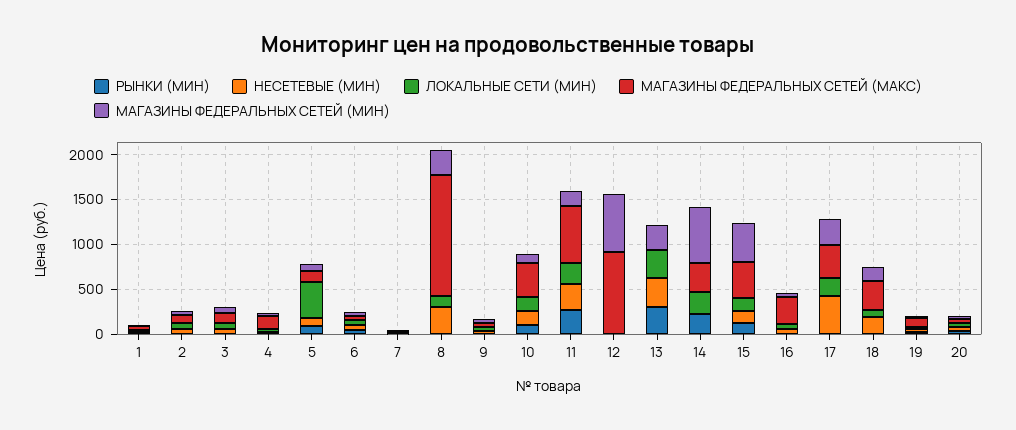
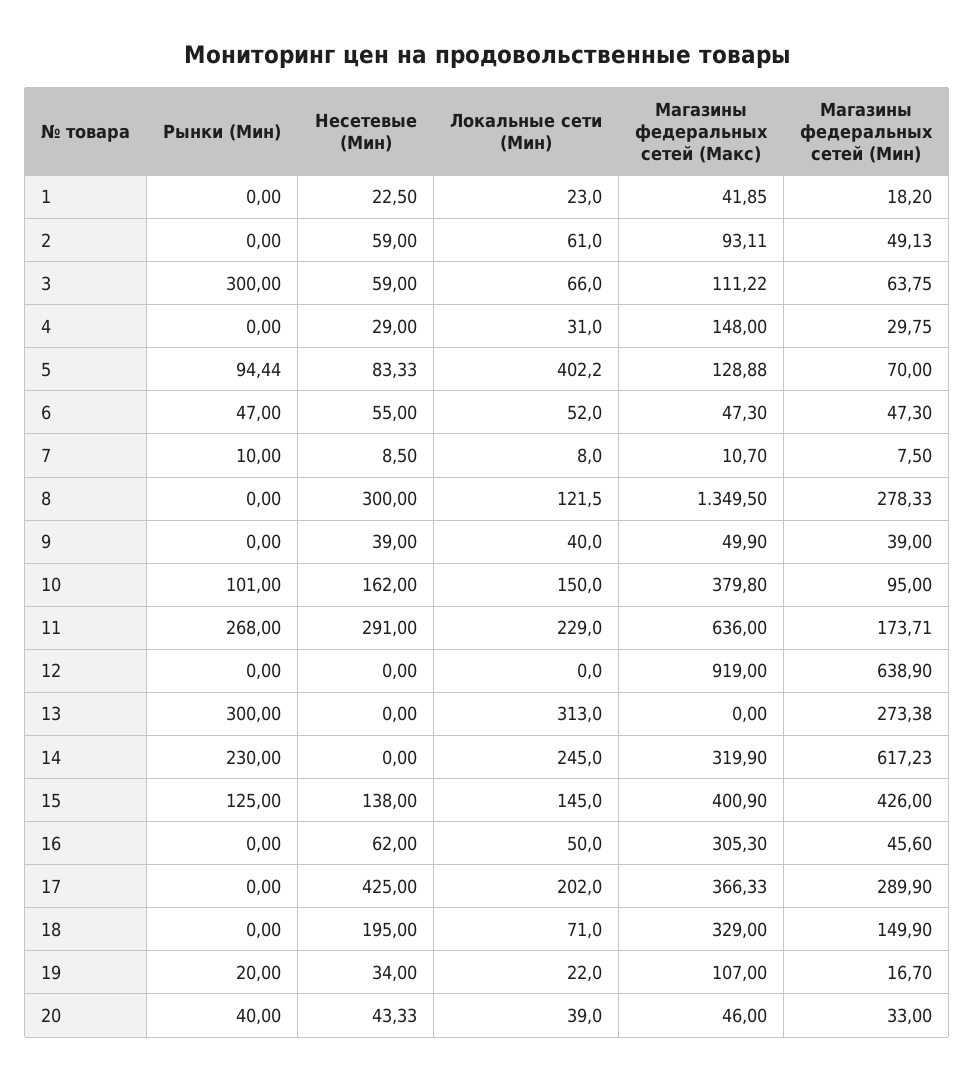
РЫНКИ (МИН), 3: 0 -> 300
НЕСЕТЕВЫЕ (МИН), 13: 300 -> 0

